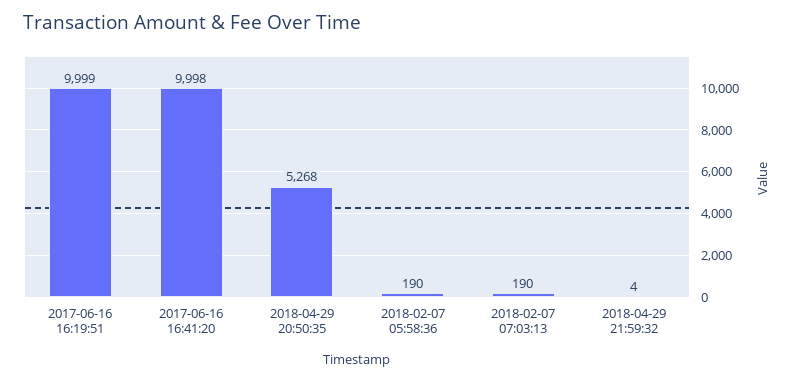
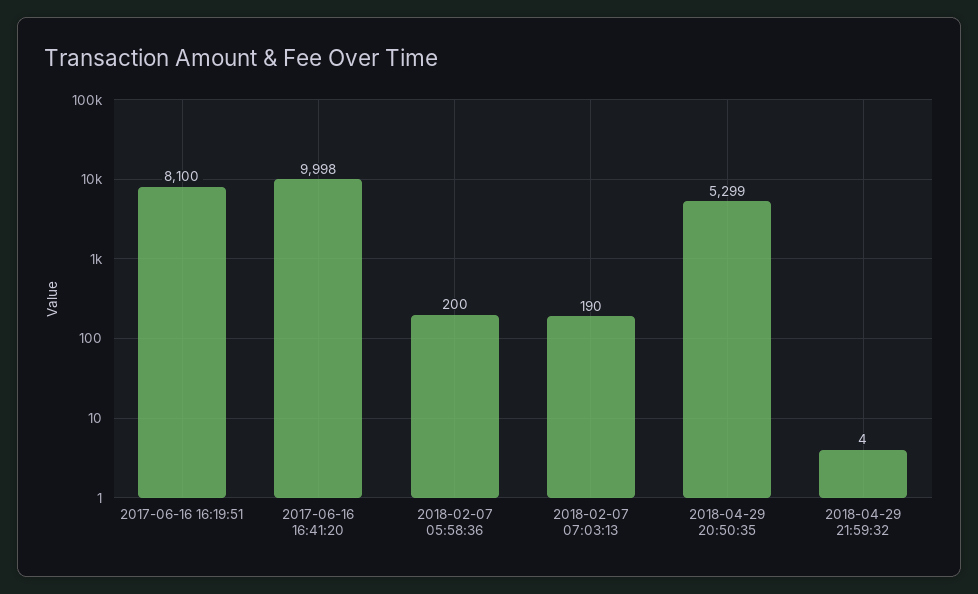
2017-06-16 16:19:51: 9999 -> 8100
2018-04-29 20:50:35: 5268 -> 5299
2018-02-07 05:58:36: 190 -> 200

